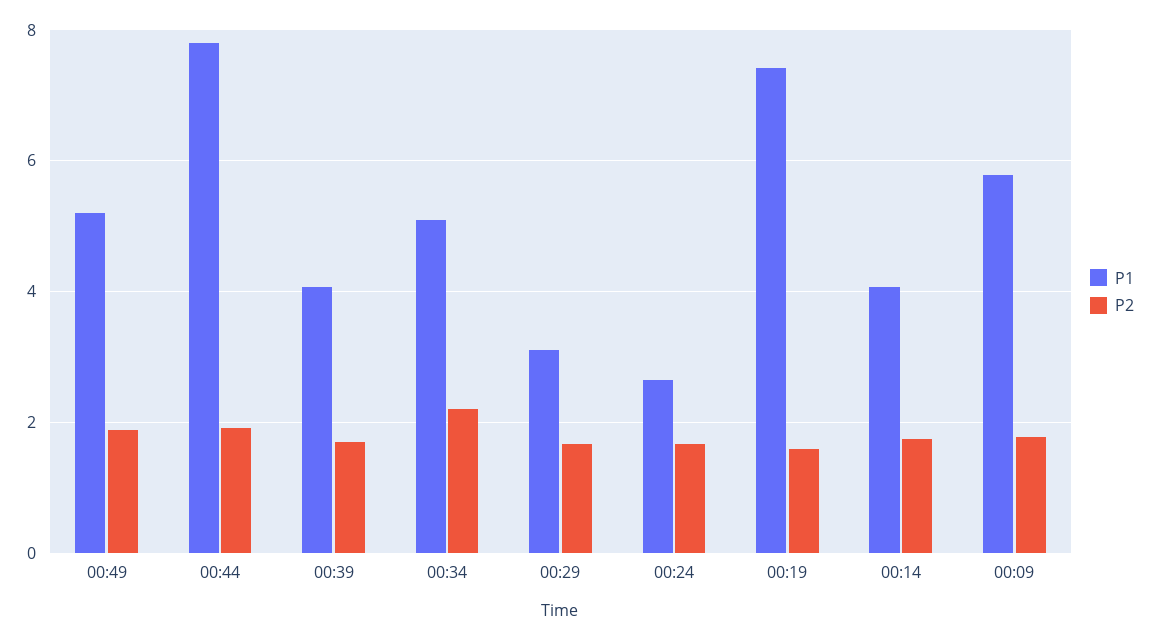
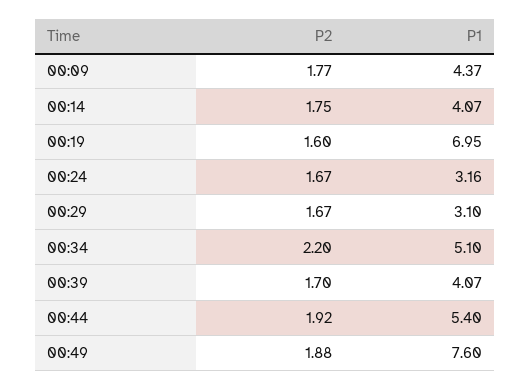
P1, 00:49: 5.2 -> 7.6
P1, 00:44: 7.8 -> 5.4
P1, 00:24: 2.6 -> 3.16
P1, 00:19: 7.4 -> 6.95
P1, 00:09: 5.8 -> 4.37

